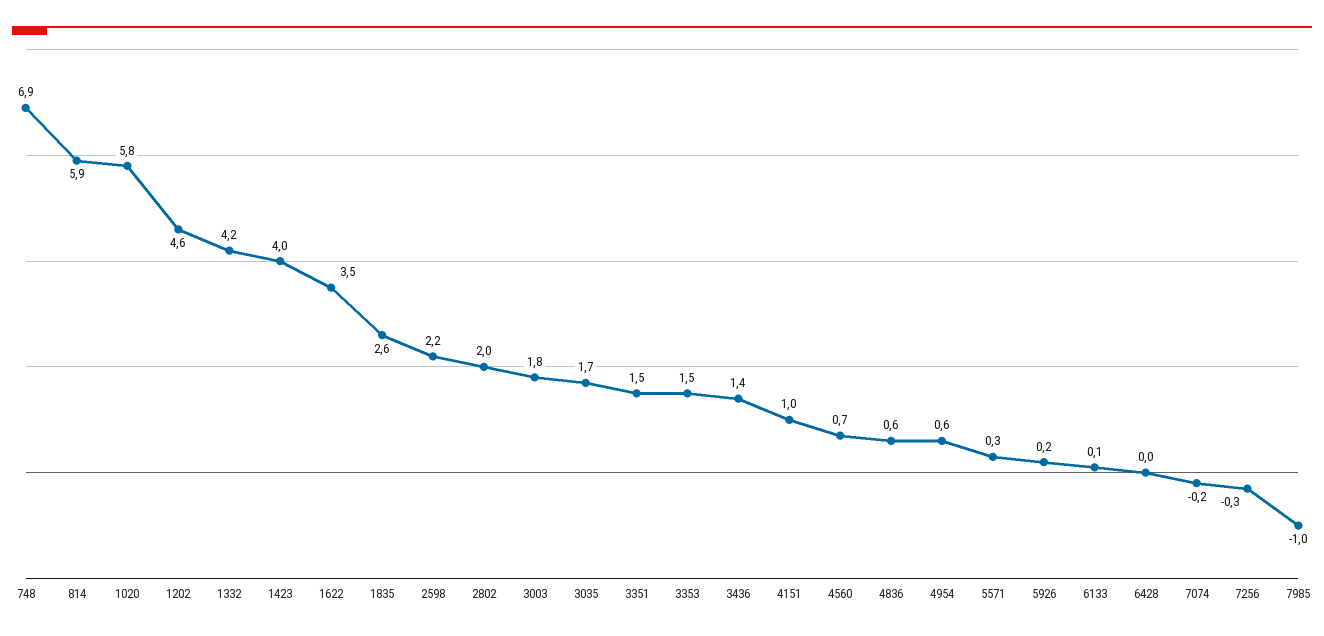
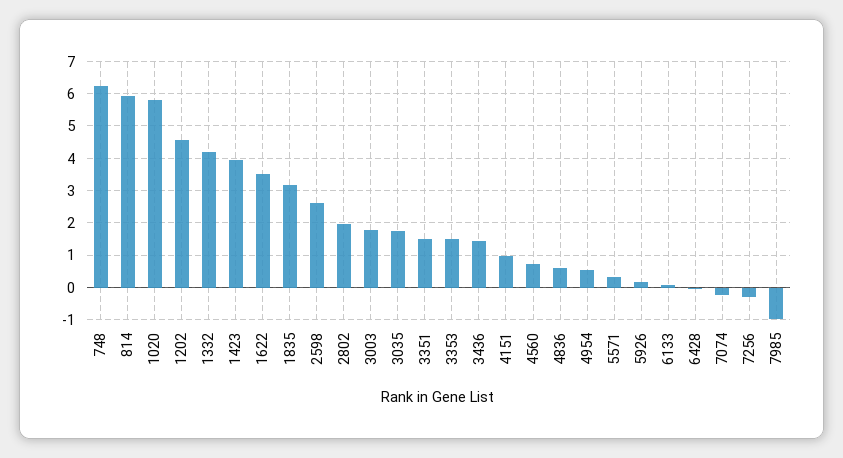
748: 6.9 -> 6.2
1835: 2.6 -> 3.2
2598: 2.2 -> 2.6

